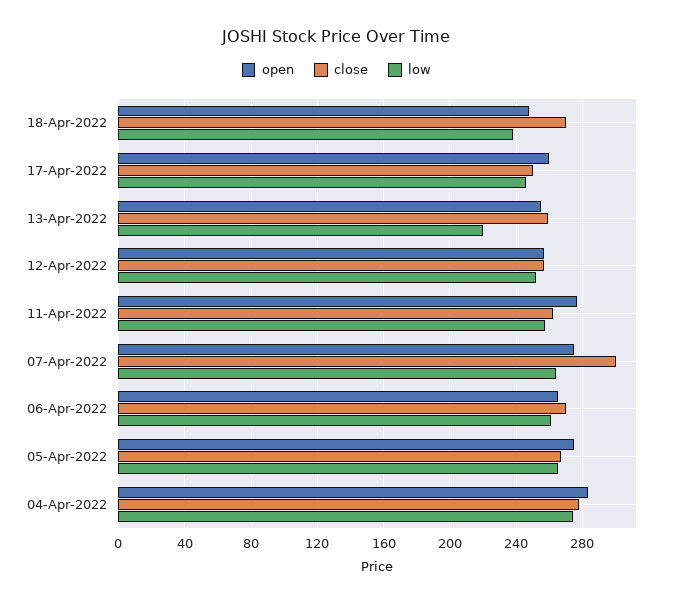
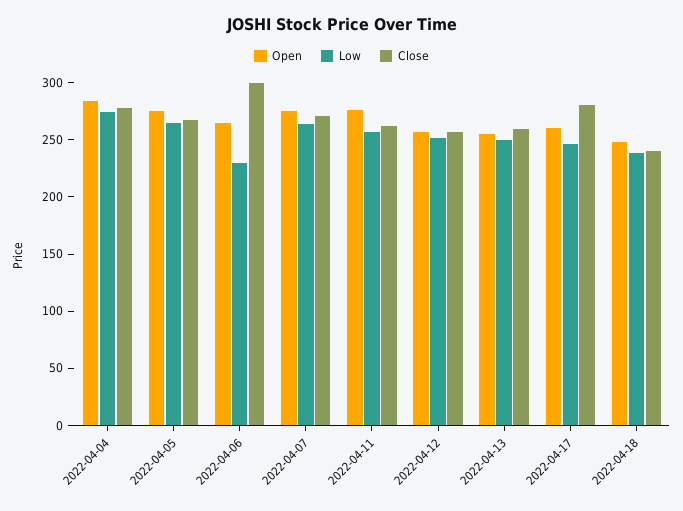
close, 18-Apr-2022: 270 -> 240
close, 17-Apr-2022: 250 -> 280
low, 13-Apr-2022: 220 -> 250
close, 07-Apr-2022: 300 -> 270
close, 06-Apr-2022: 270 -> 300
low, 06-Apr-2022: 260 -> 230

